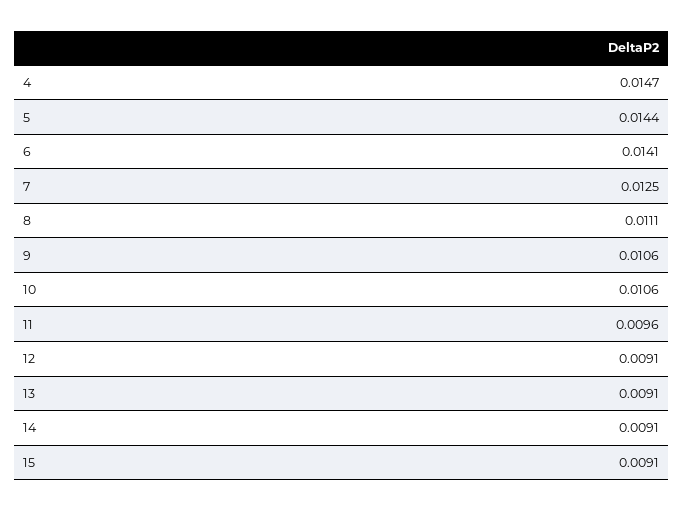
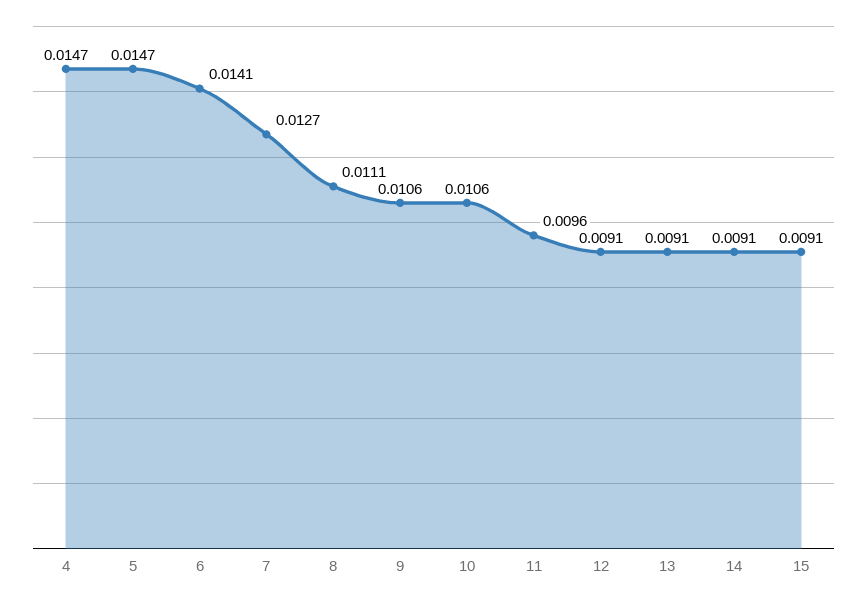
5: 0.0144 -> 0.0147
7: 0.0125 -> 0.0127

